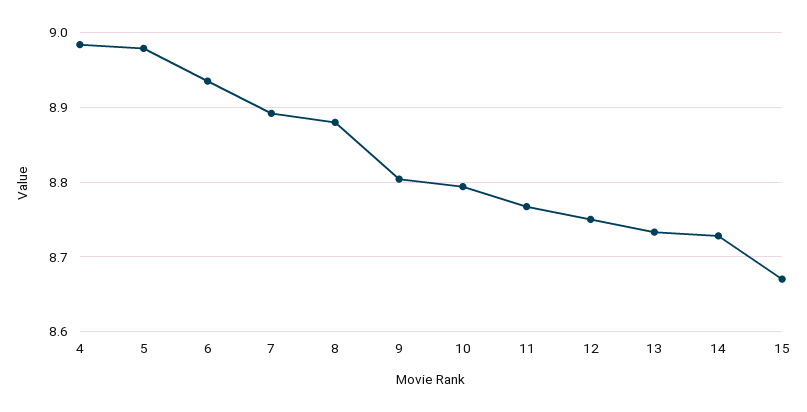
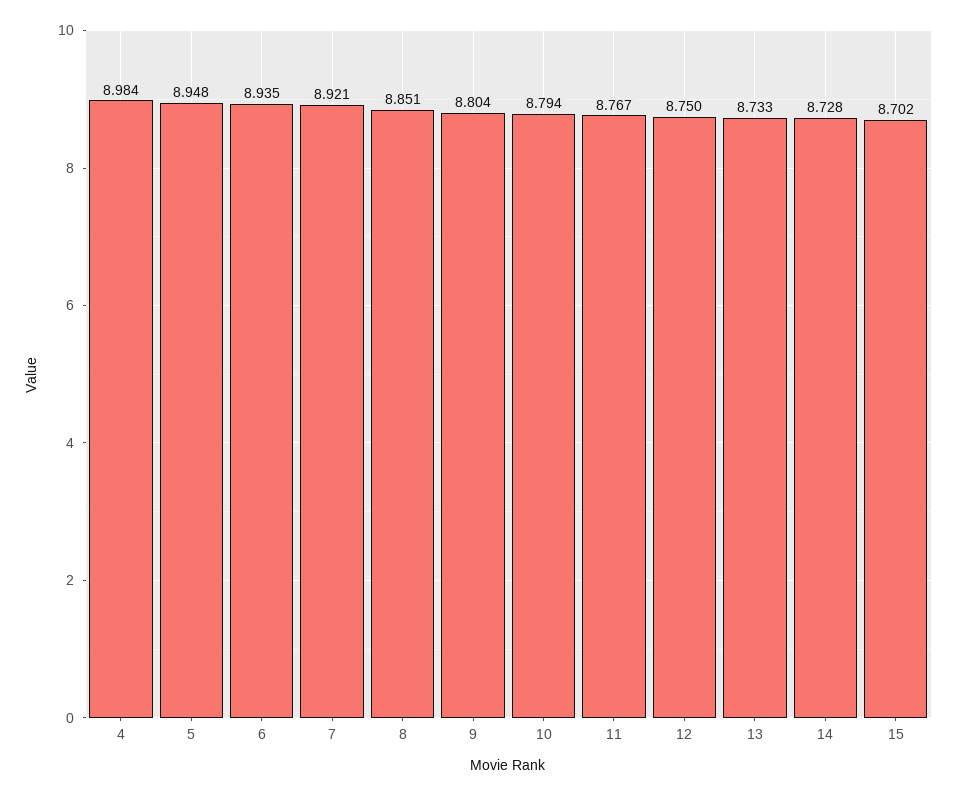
5: 8.98 -> 8.948
7: 8.89 -> 8.921
8: 8.88 -> 8.851
15: 8.67 -> 8.702

